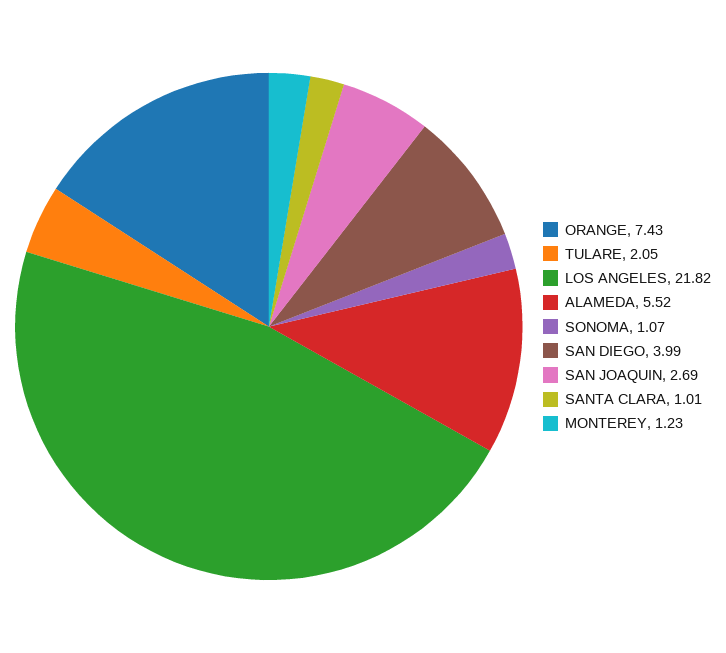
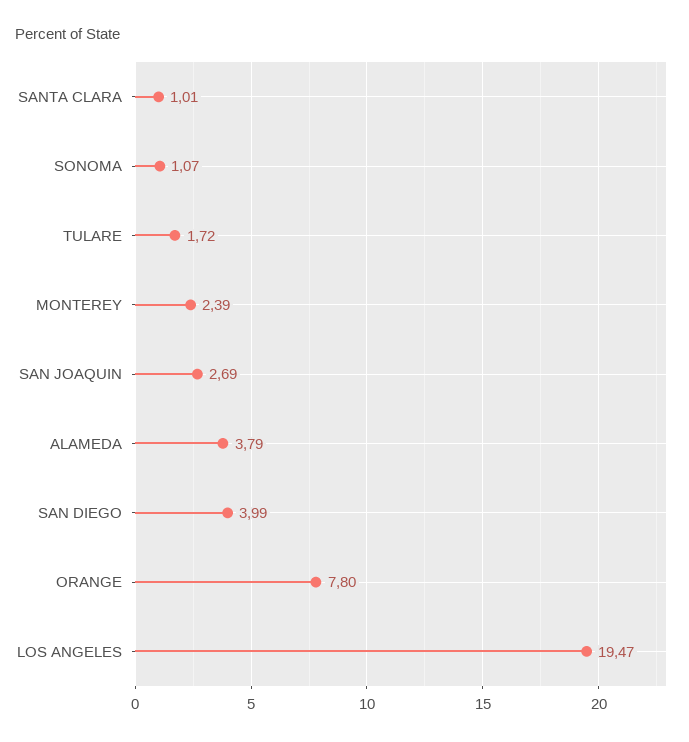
ORANGE: 7.43 -> 7.8
TULARE: 2.05 -> 1.72
LOS ANGELES: 21.82 -> 19.47
ALAMEDA: 5.52 -> 3.79
MONTEREY: 1.23 -> 2.39

